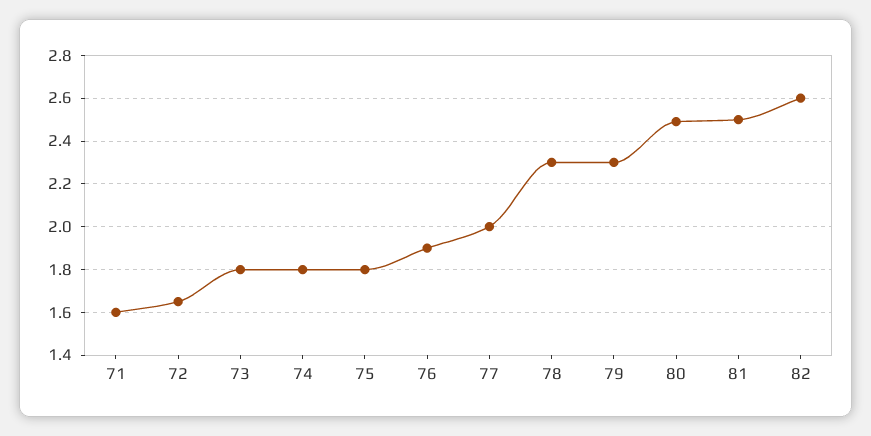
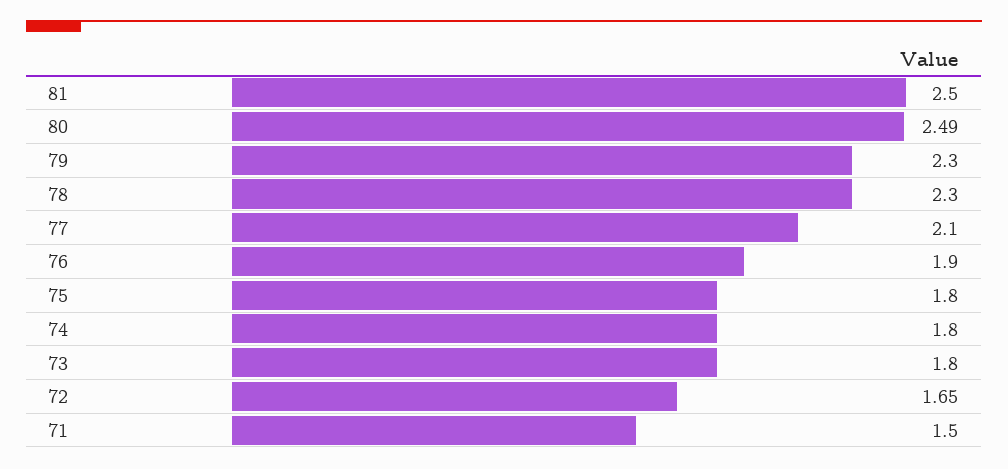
71: 1.6 -> 1.5
77: 2 -> 2.1
82: 2.6 -> none

